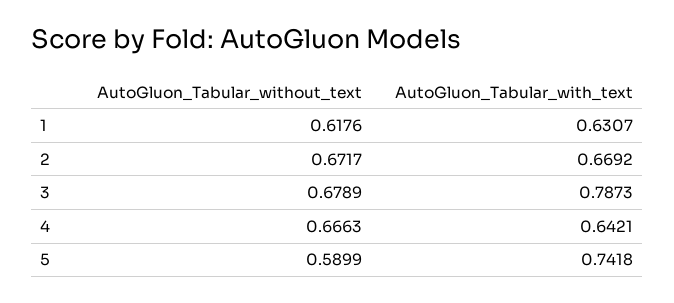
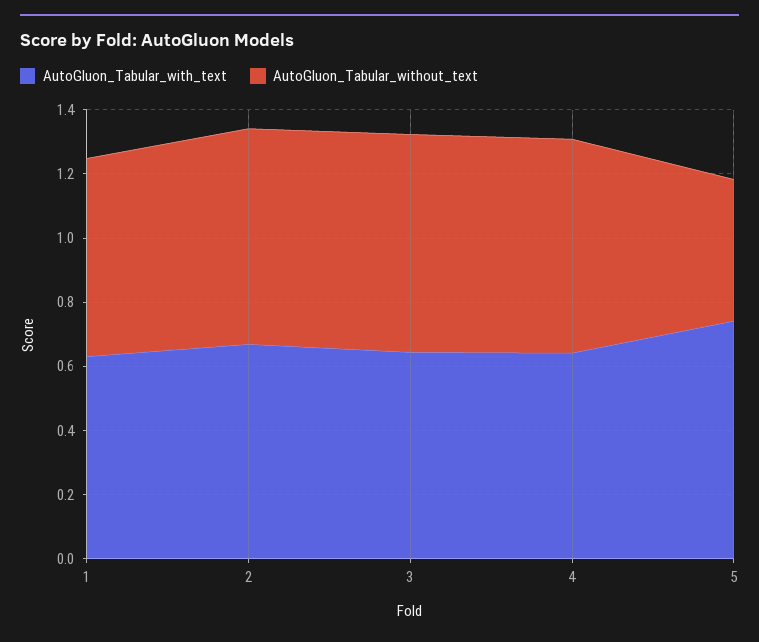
AutoGluon_Tabular_with_text, 3: 0.7873 -> 0.65
AutoGluon_Tabular_without_text, 5: 0.5899 -> 0.45

